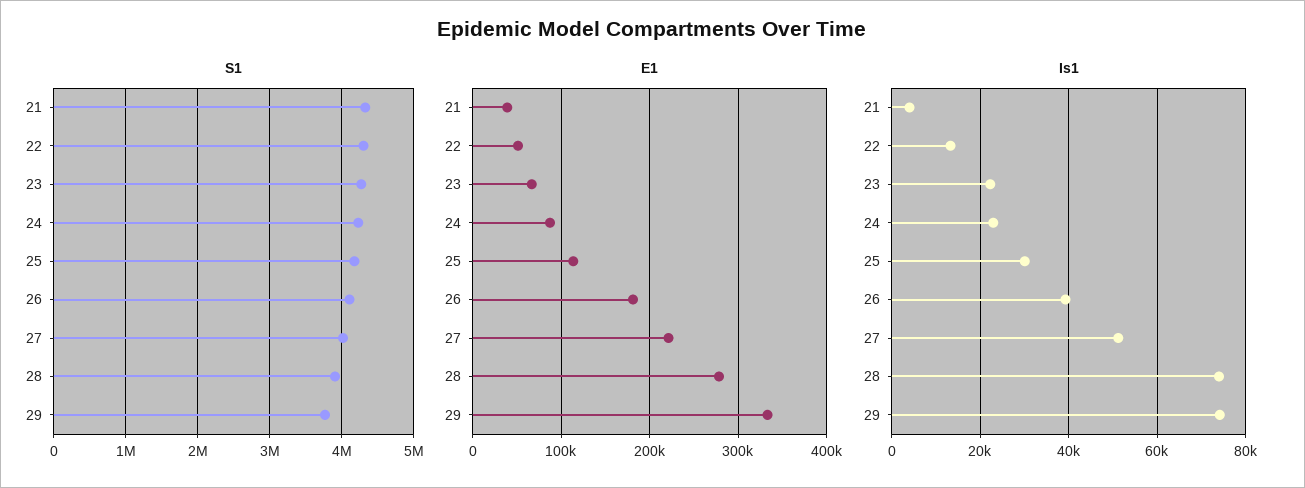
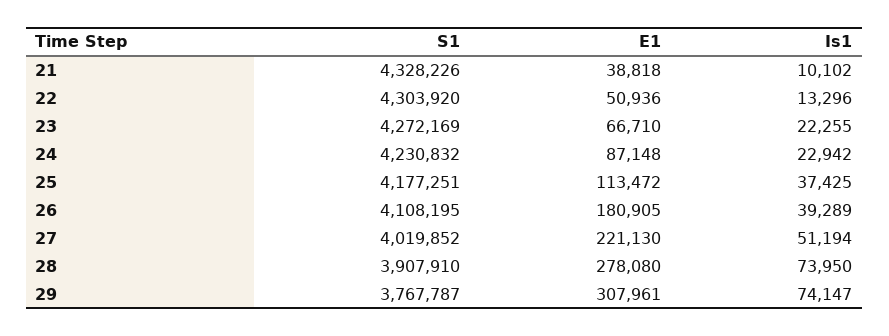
E1, 29: 330000 -> 307961
Is1, 21: 4000 -> 10102
Is1, 25: 30000 -> 37425

